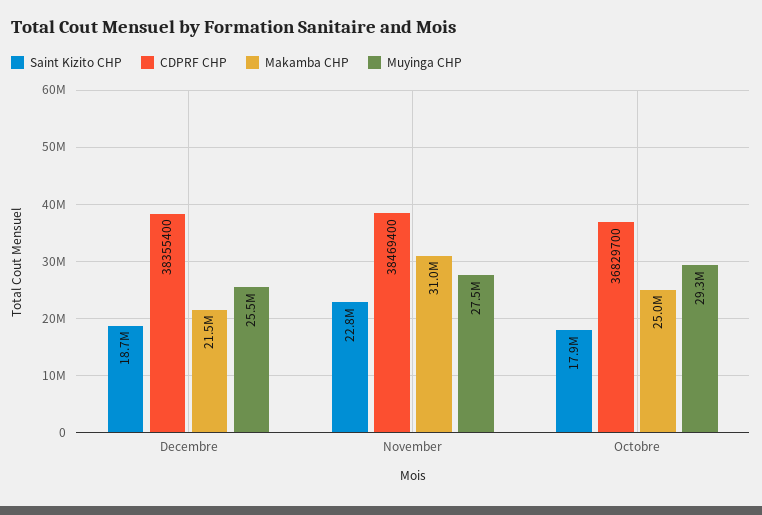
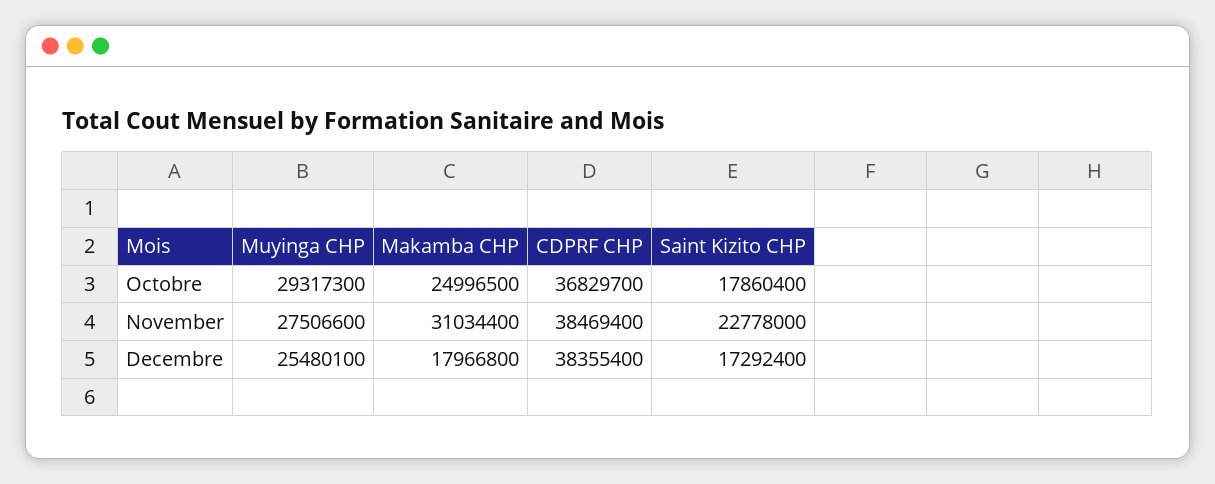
Saint Kizito CHP, Decembre: 18700000 -> 17292400
Makamba CHP, Decembre: 21500000 -> 17966800

